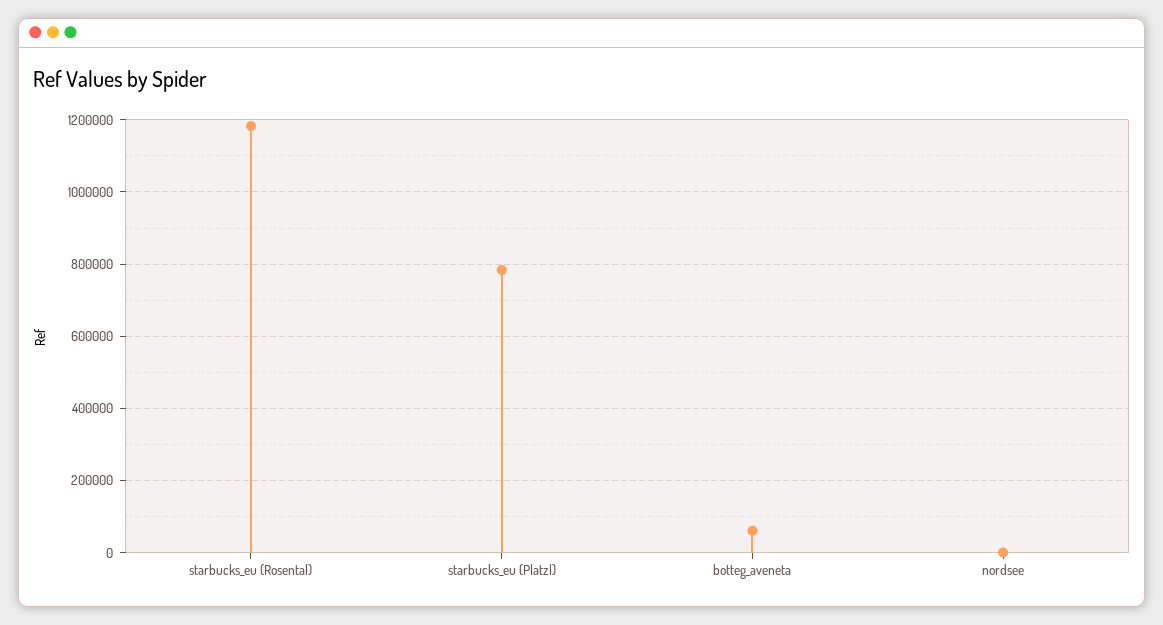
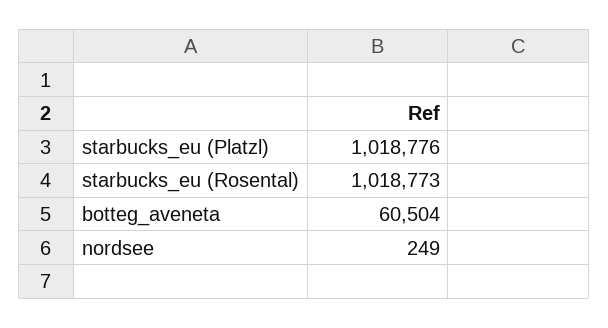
starbucks_eu (Rosental): 1180000 -> 1018773
starbucks_eu (Platzl): 780000 -> 1018776

